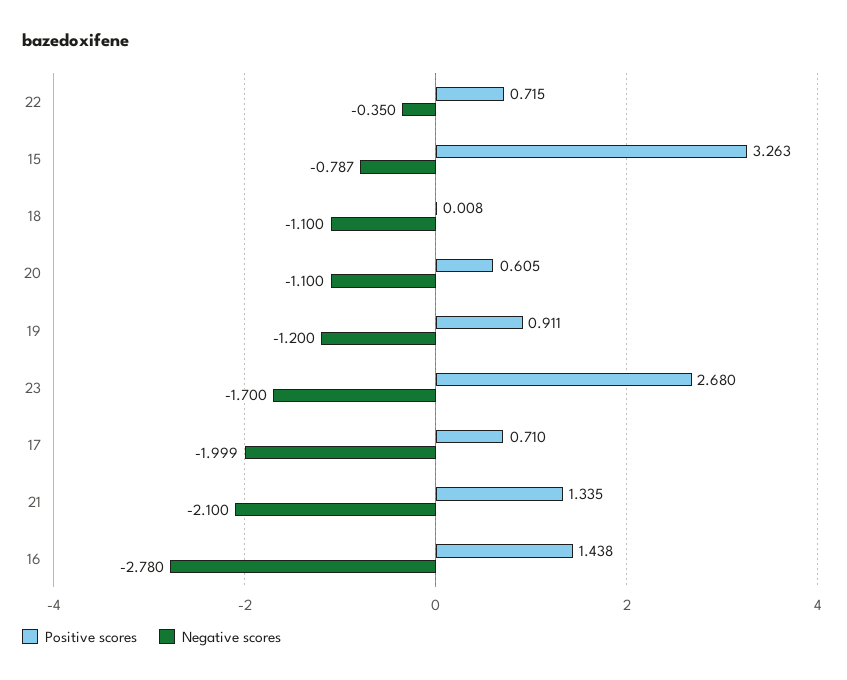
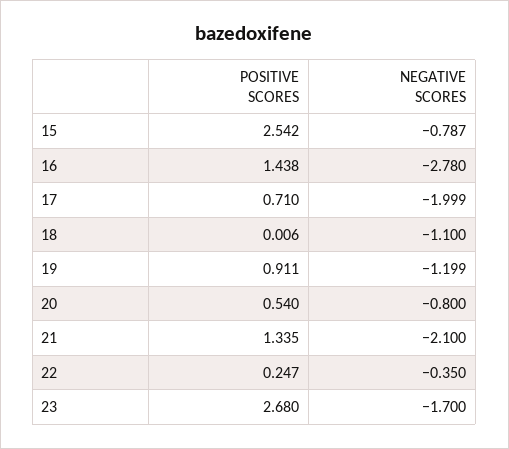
Positive scores, 22: 0.715 -> 0.247
Positive scores, 15: 3.263 -> 2.542
Positive scores, 18: 0.008 -> 0.006
Positive scores, 20: 0.605 -> 0.54
Negative scores, 20: -1.1 -> -0.8
Negative scores, 19: -1.2 -> -1.199

